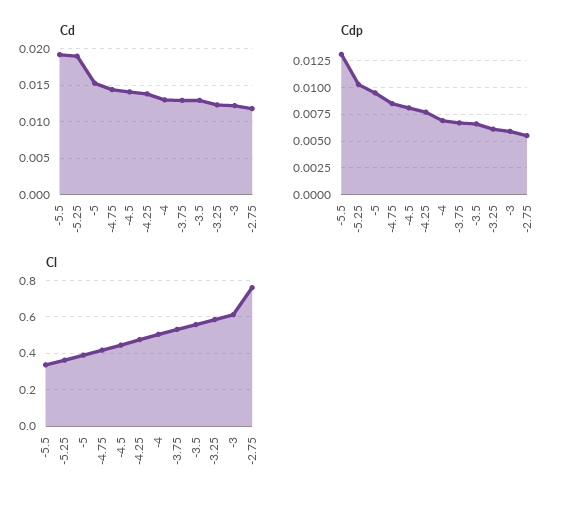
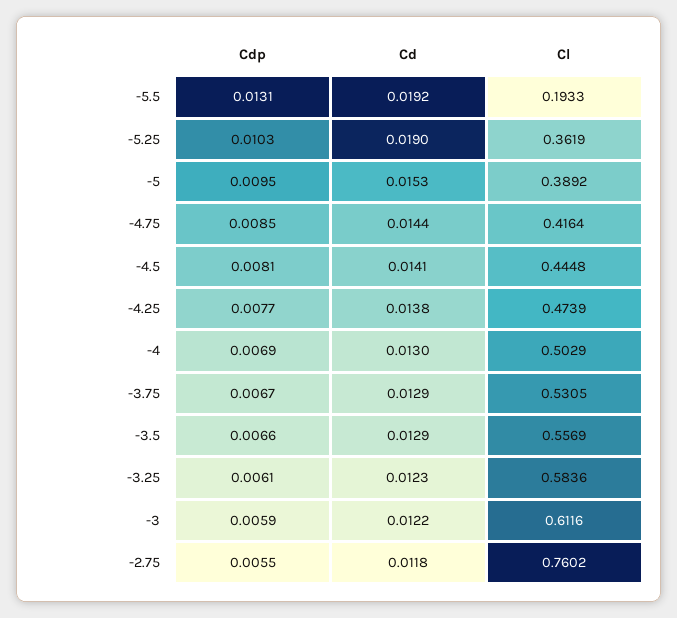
Cl, -5.5: 0.35 -> 0.1933

